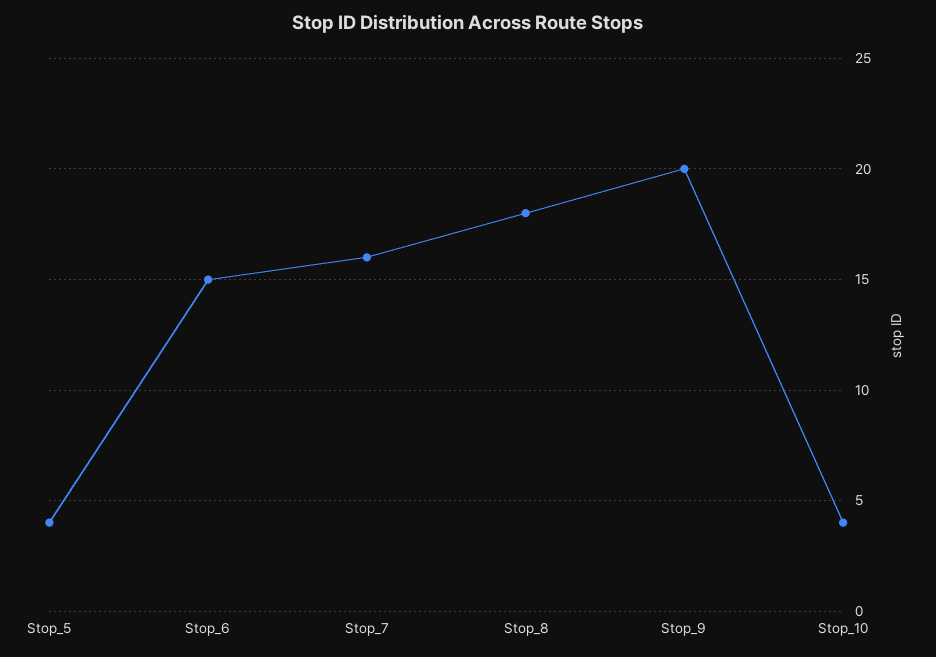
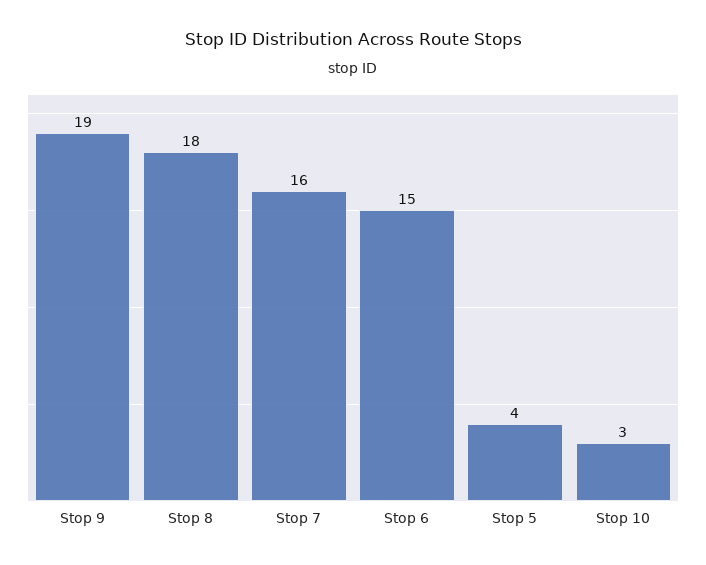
Stop_9: 20 -> 19
Stop_10: 4 -> 3

